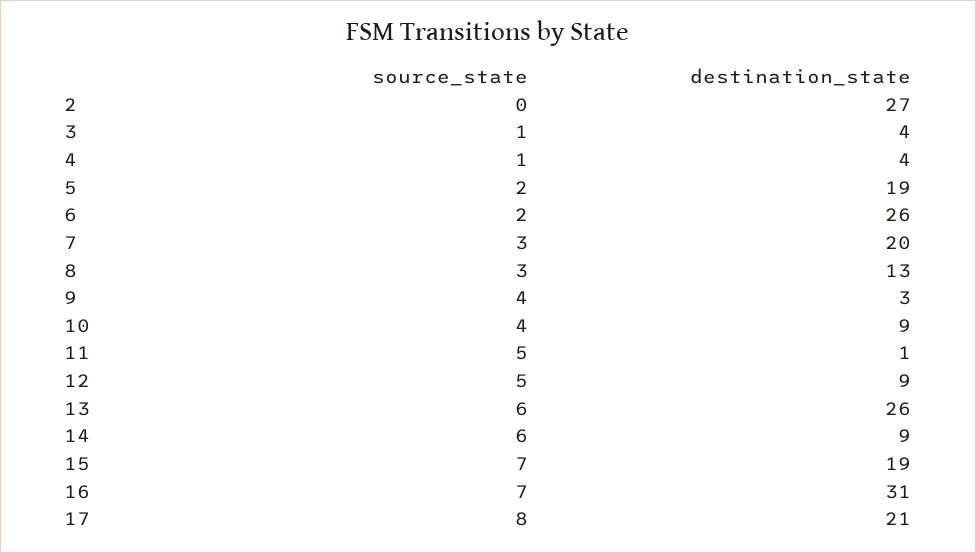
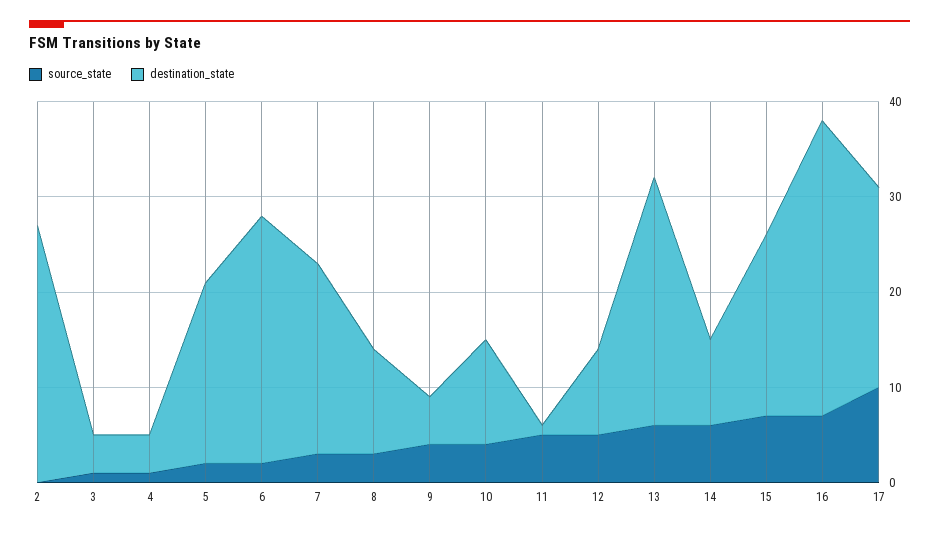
destination_state, 8: 13 -> 11
destination_state, 9: 3 -> 5
destination_state, 10: 9 -> 11
source_state, 17: 8 -> 10

